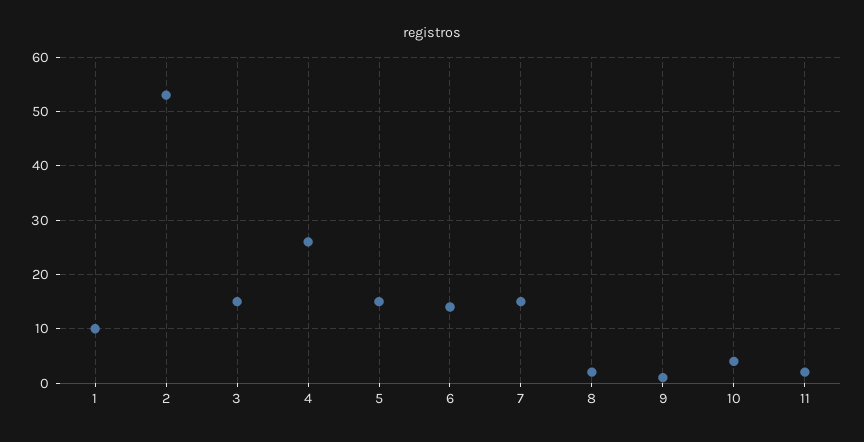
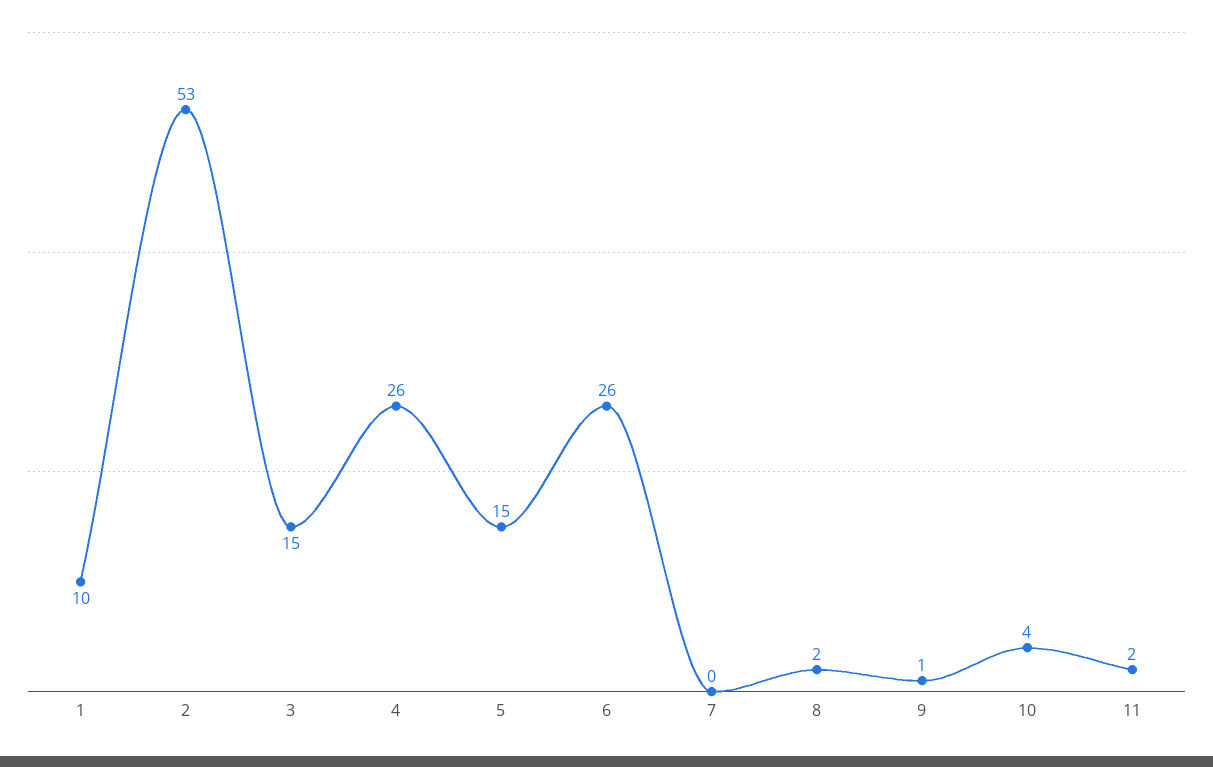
6: 15 -> 26
7: 15 -> 0

